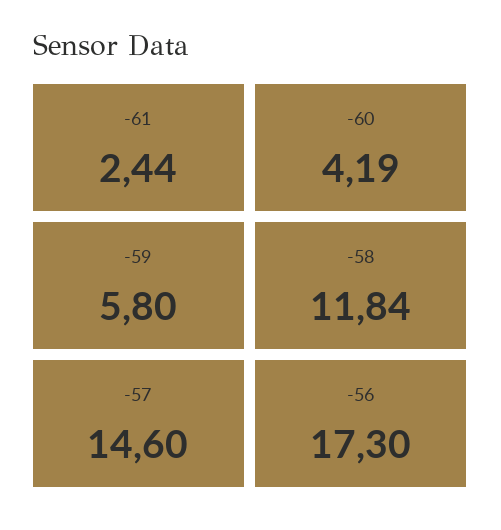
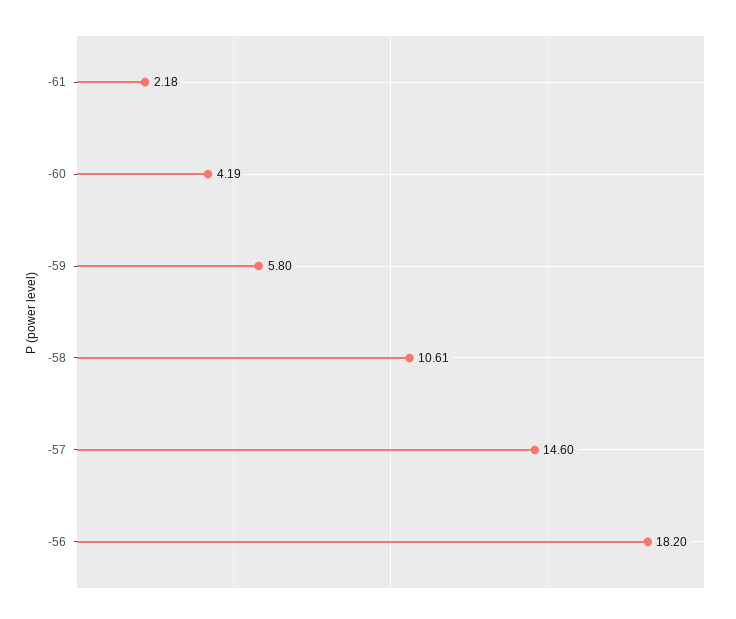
-61: 2.44 -> 2.18
-58: 11.84 -> 10.61
-56: 17.3 -> 18.2

